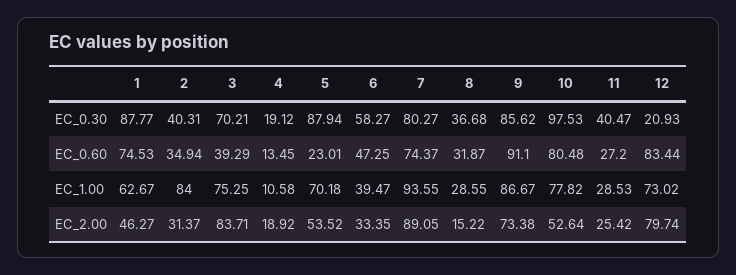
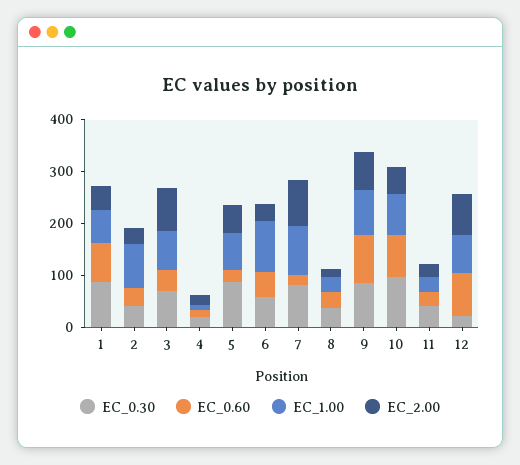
EC_0.60, 7: 74.37 -> 20
EC_1.00, 6: 39.47 -> 100

